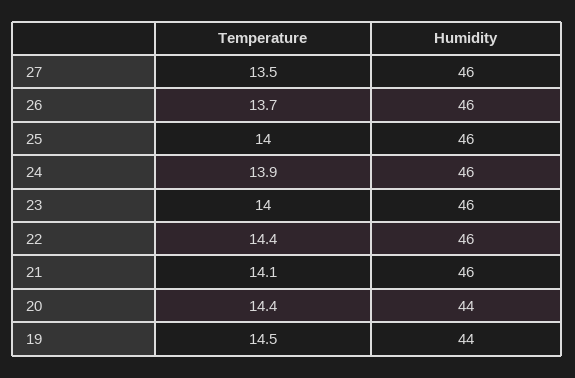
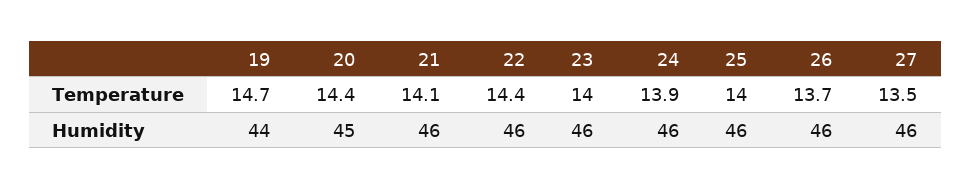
Humidity, 20: 44 -> 45
Temperature, 19: 14.5 -> 14.7

